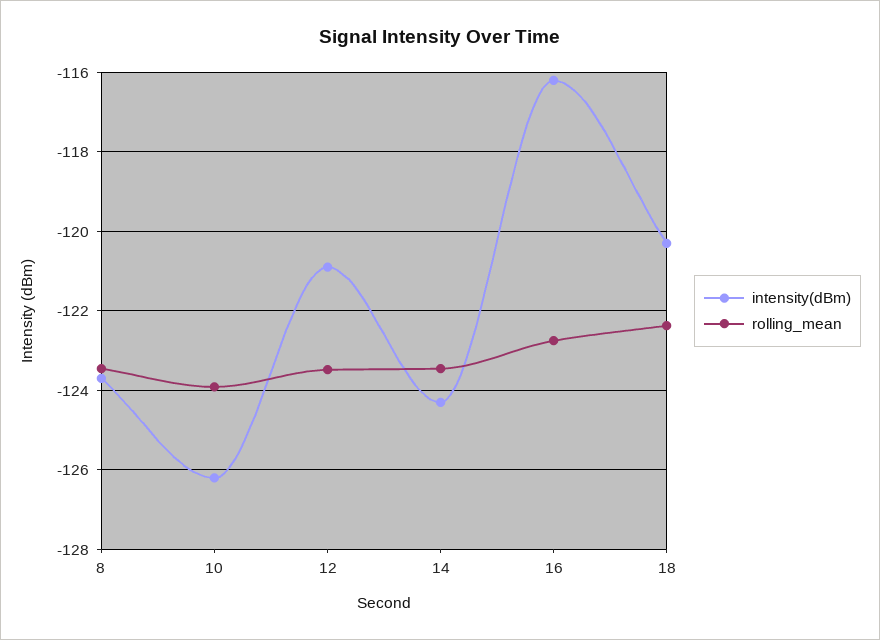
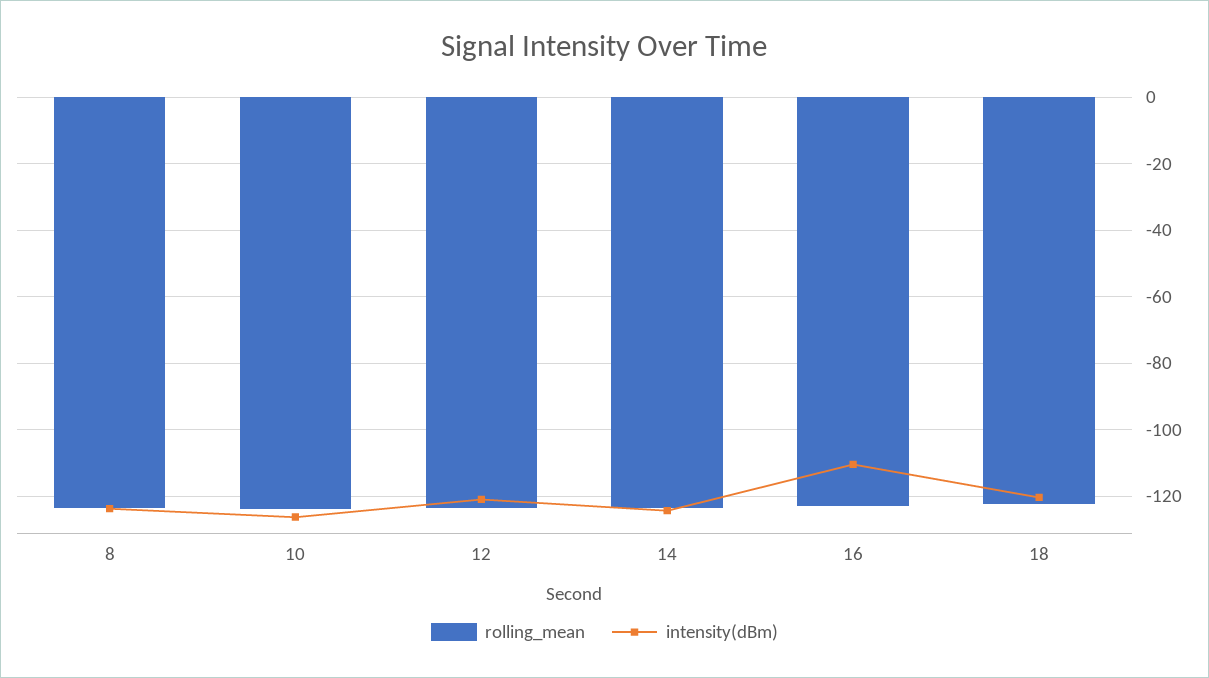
intensity(dBm), 16: -116.2 -> -110

